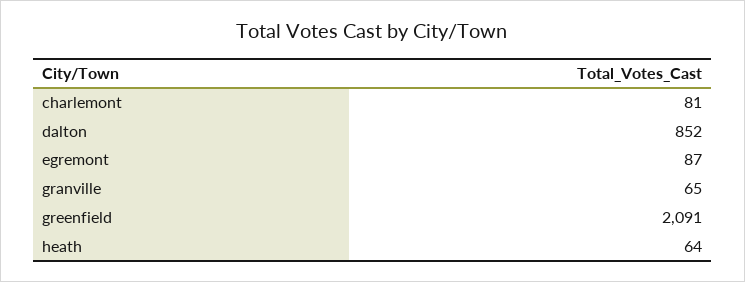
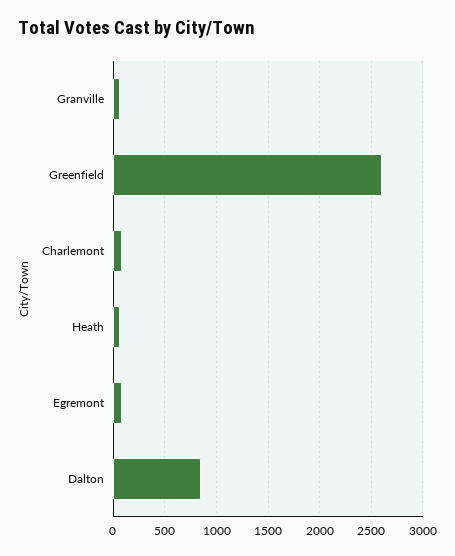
greenfield: 2091 -> 2600

